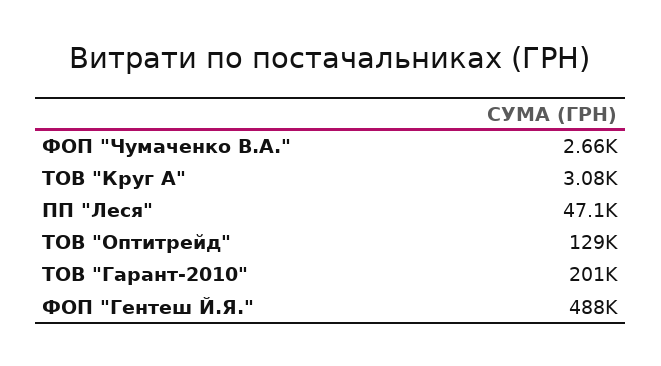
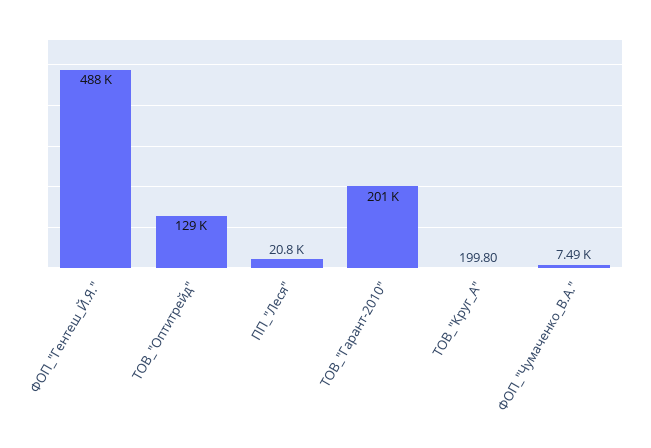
ФОП "Чумаченко В.А.": 2660 -> 7490
ТОВ "Круг А": 3080 -> 199.8
ПП "Леся": 47100 -> 20800

